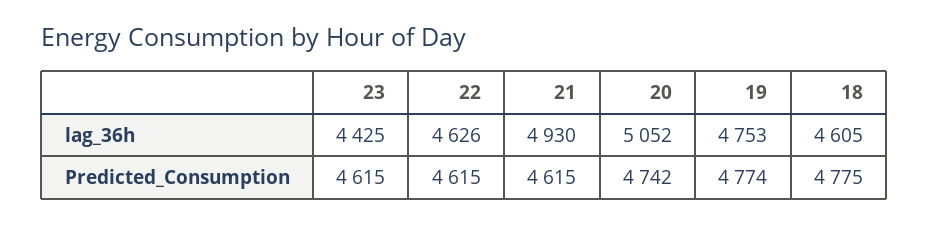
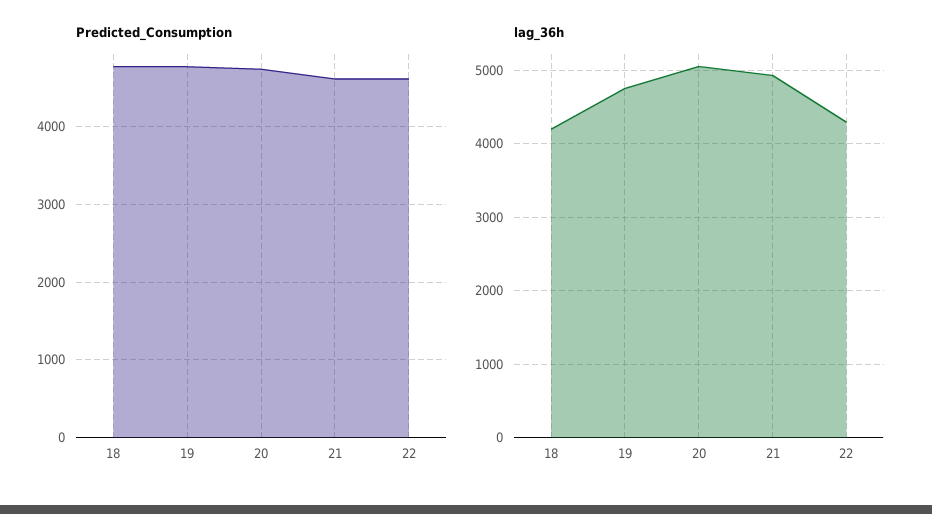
lag_36h, 23: 4425 -> none
lag_36h, 22: 4626 -> 4300
lag_36h, 18: 4605 -> 4200
Predicted_Consumption, 23: 4615 -> none

